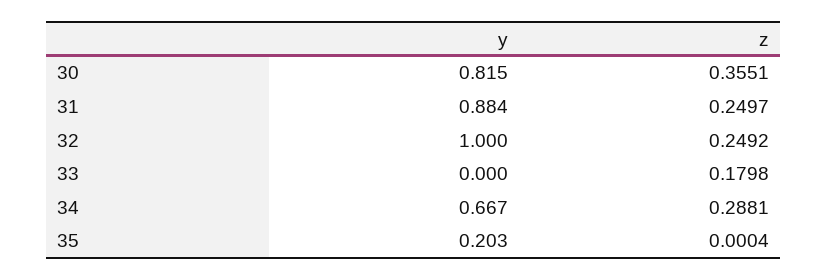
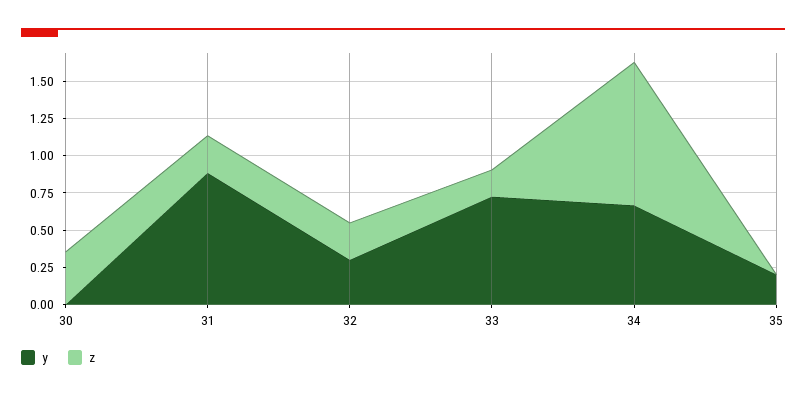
y, 30: 0.815 -> 0
y, 32: 1 -> 0.25
y, 33: 0 -> 0.75
z, 34: 0.2881 -> 1

